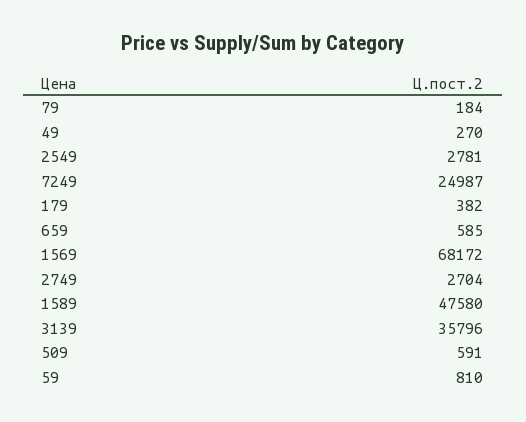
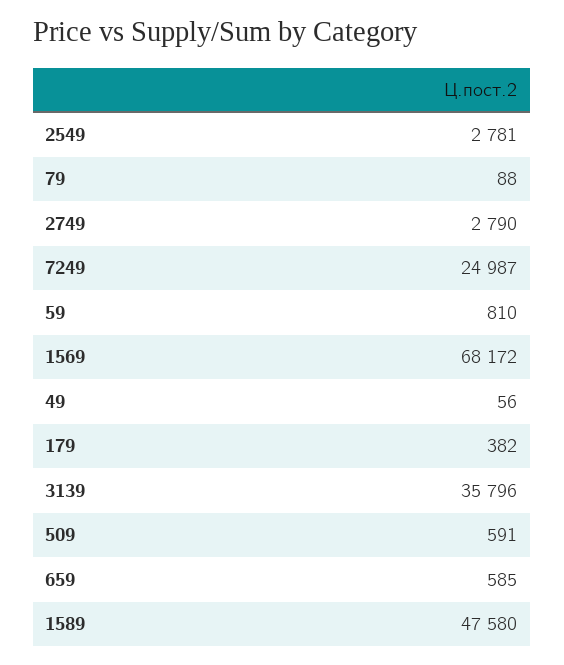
79: 184 -> 88
49: 270 -> 56
2749: 2704 -> 2790

